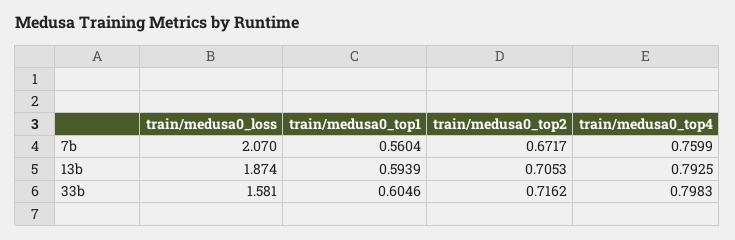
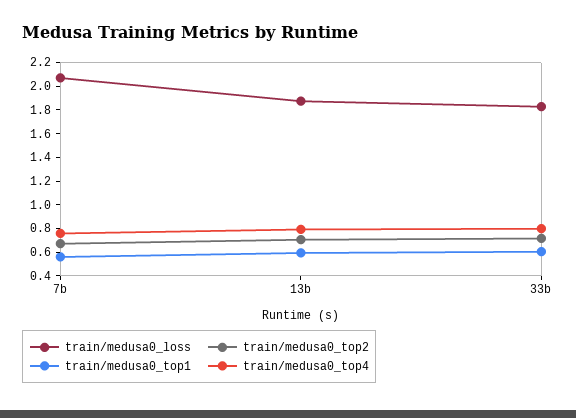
train/medusa0_loss, 33b: 1.581 -> 1.8

